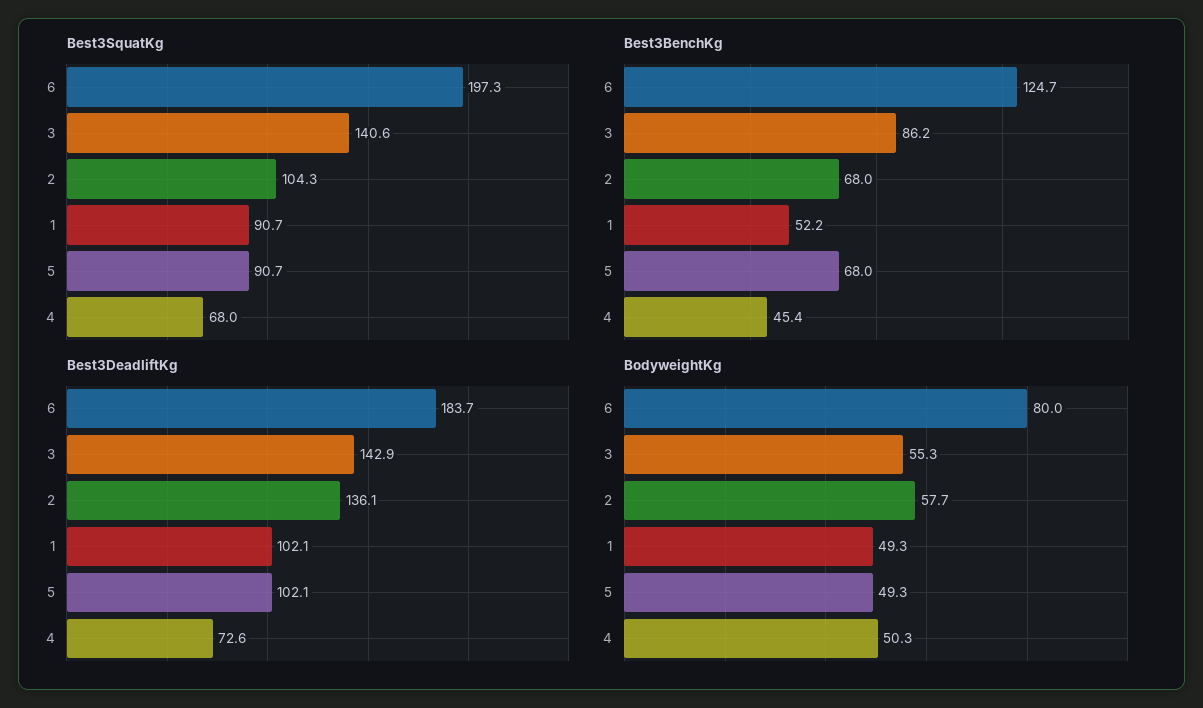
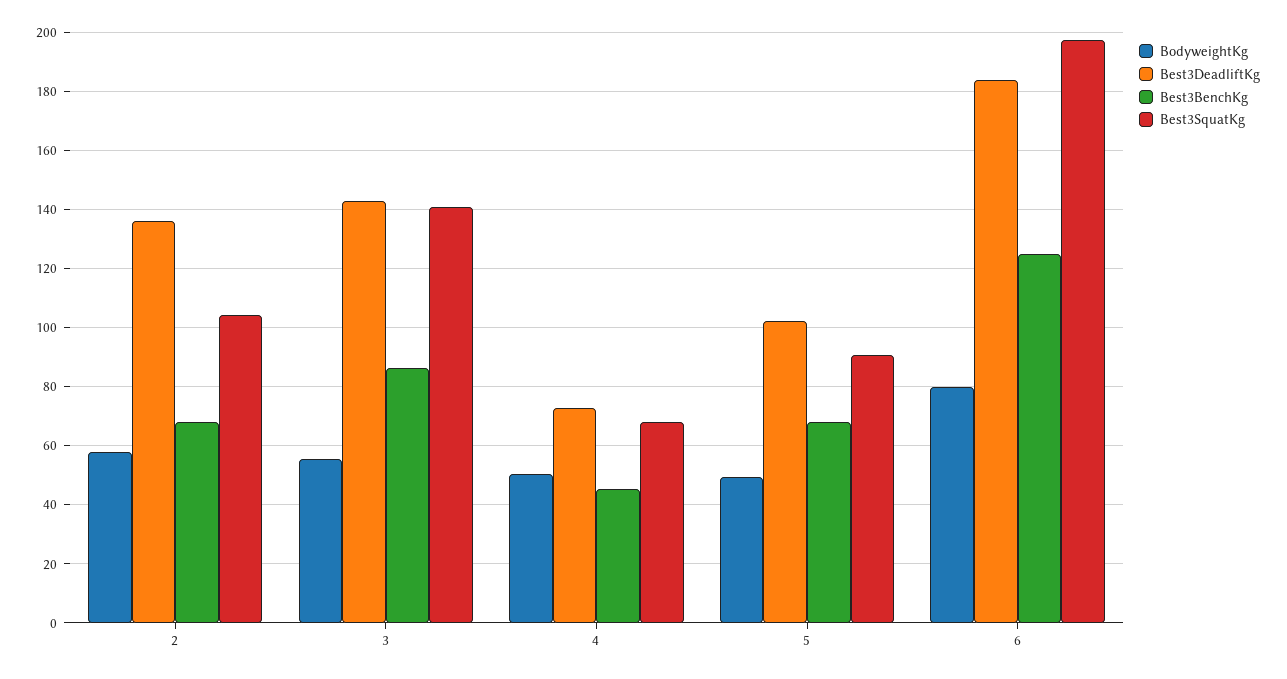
Best3SquatKg, 1: 90.7 -> none
Best3BenchKg, 1: 52.2 -> none
Best3DeadliftKg, 1: 102.1 -> none
BodyweightKg, 1: 49.3 -> none

